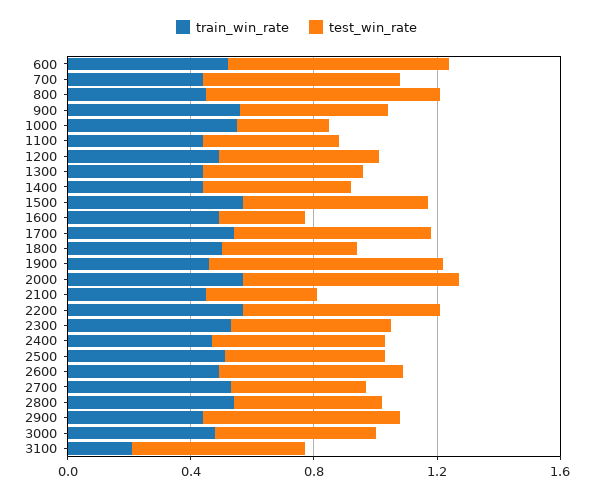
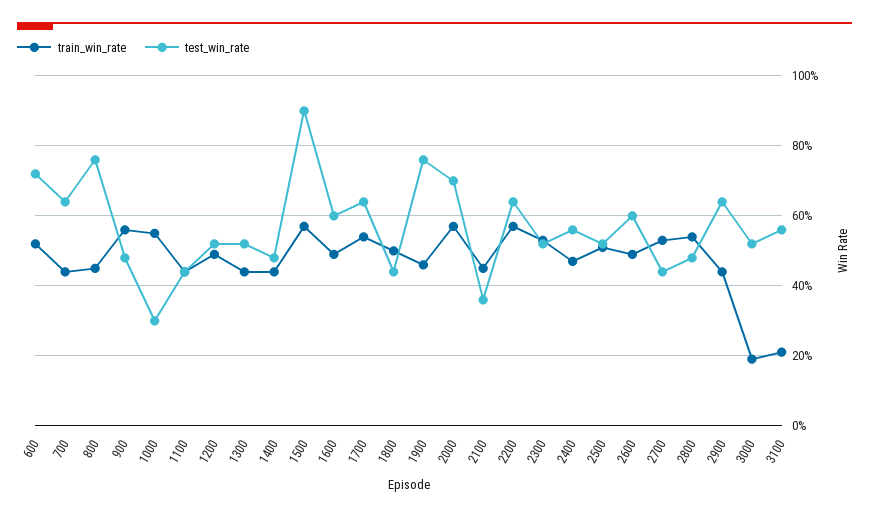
test_win_rate, 1500: 0.6 -> 0.9
test_win_rate, 1600: 0.3 -> 0.6
train_win_rate, 3000: 0.5 -> 0.2

